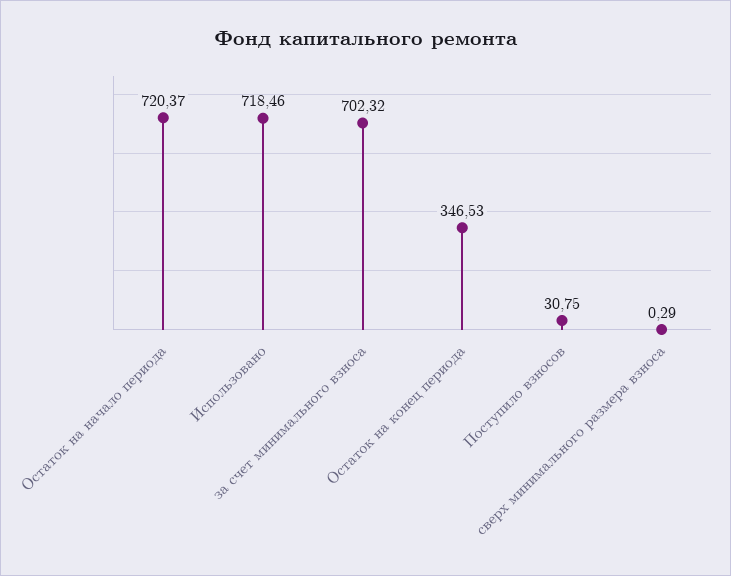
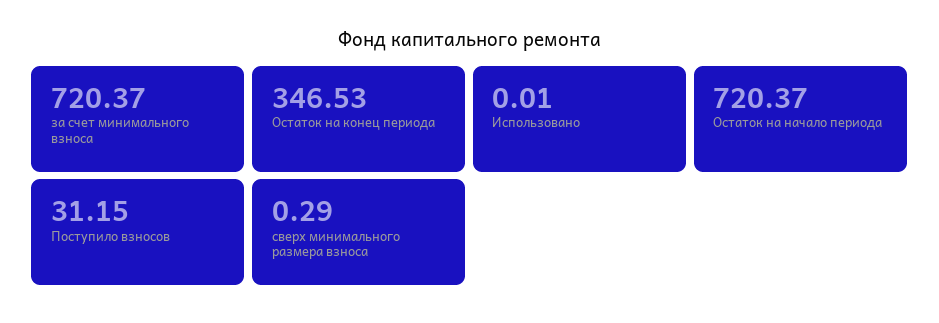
Использовано: 718.46 -> 0.01
за счет минимального взноса: 702.32 -> 720.37
Поступило взносов: 30.75 -> 31.15

